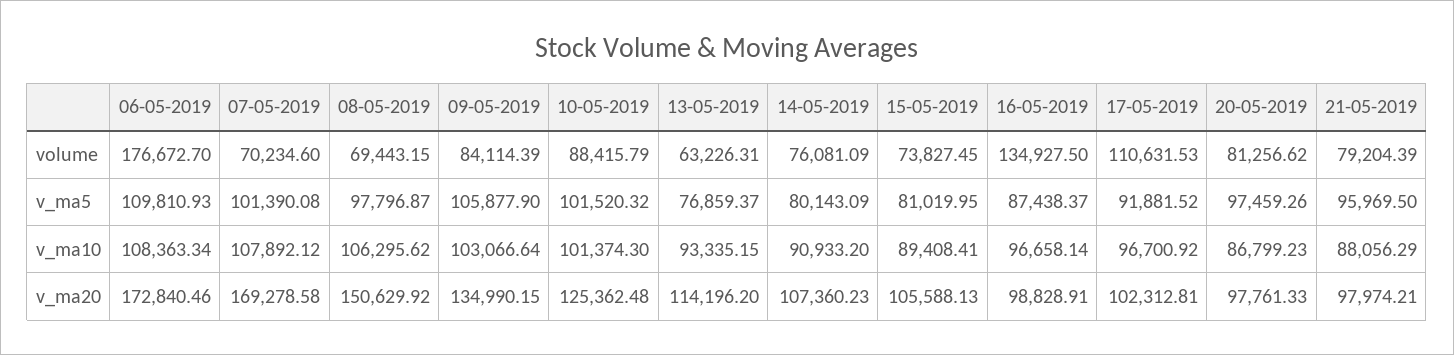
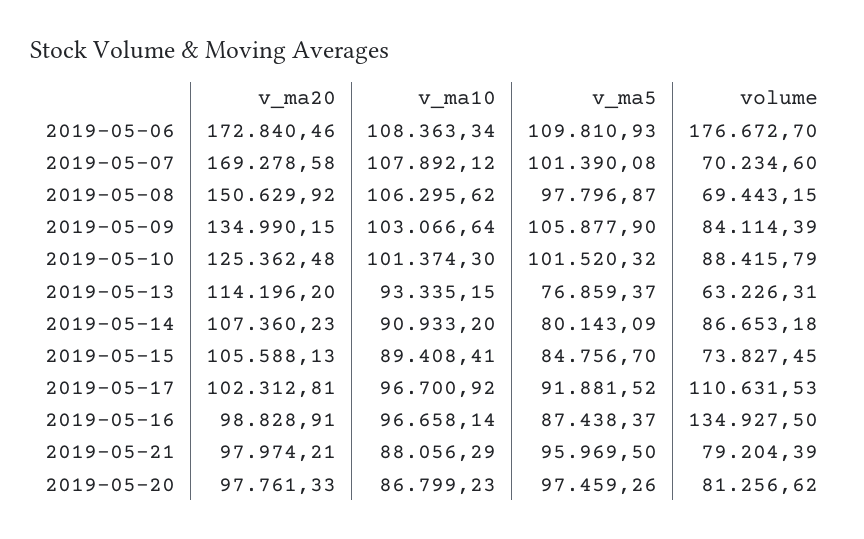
14-05-2019, volume: 76081.09 -> 86653.18
15-05-2019, v_ma5: 81019.95 -> 84756.7

